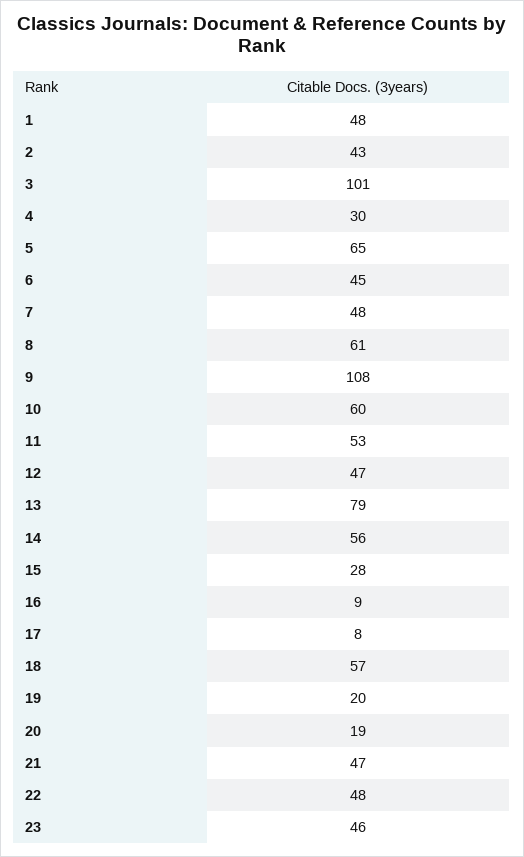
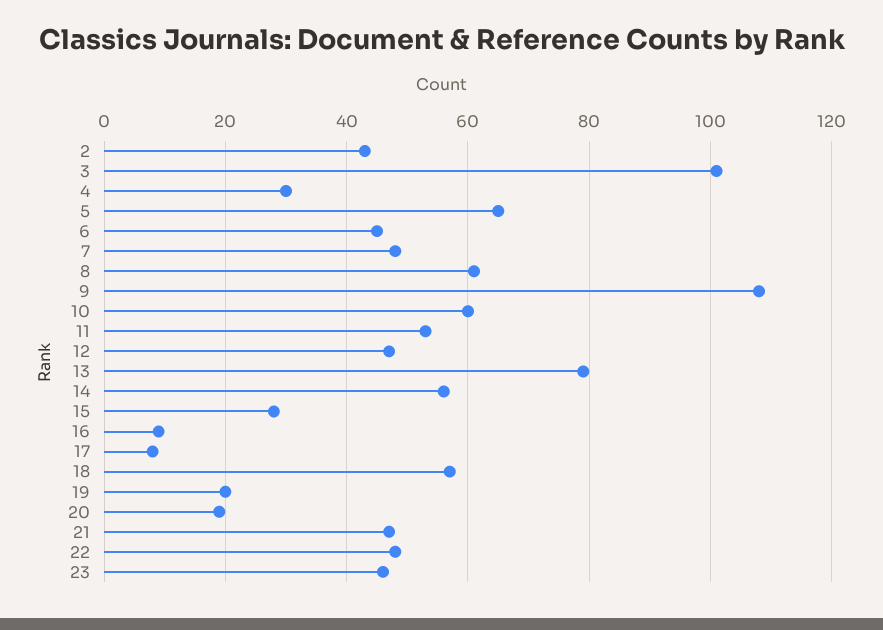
1: 48 -> none

